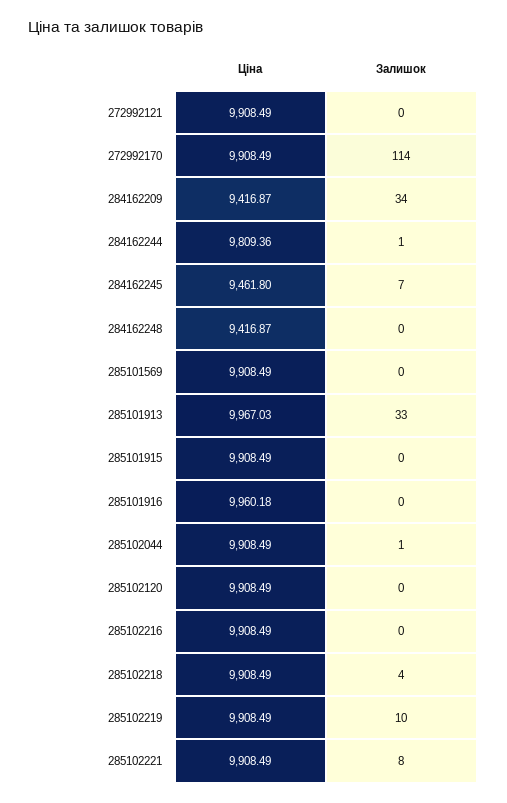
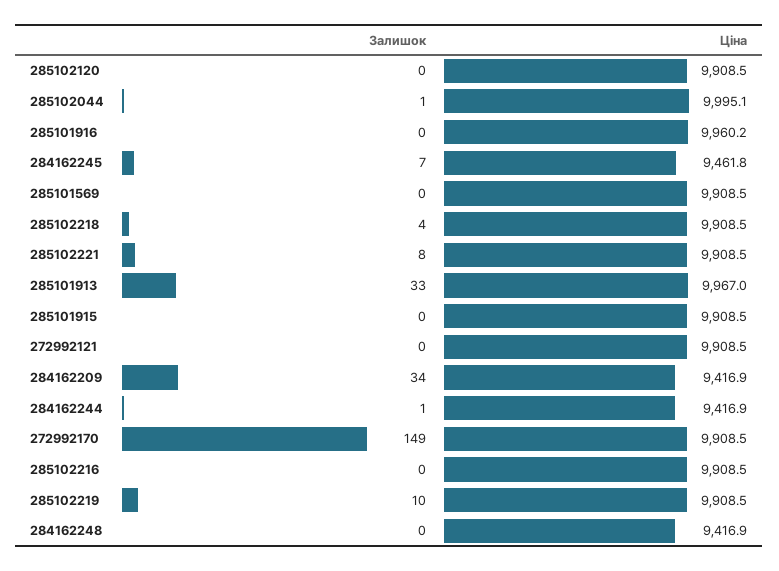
Залишок, 272992170: 114 -> 149
Ціна, 284162244: 9809.36 -> 9416.9
Ціна, 285102044: 9908.49 -> 9995.1

